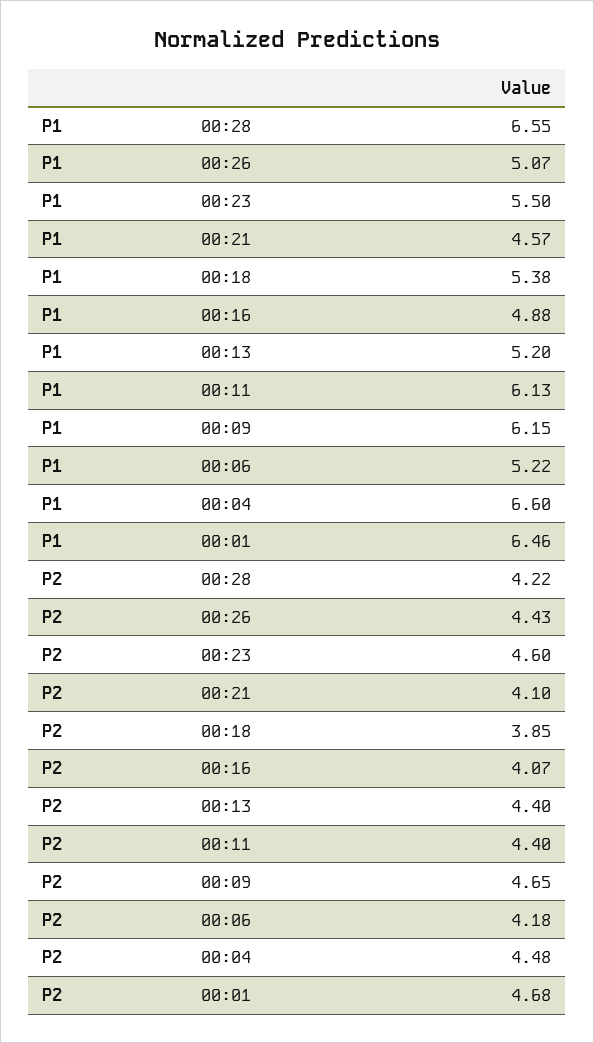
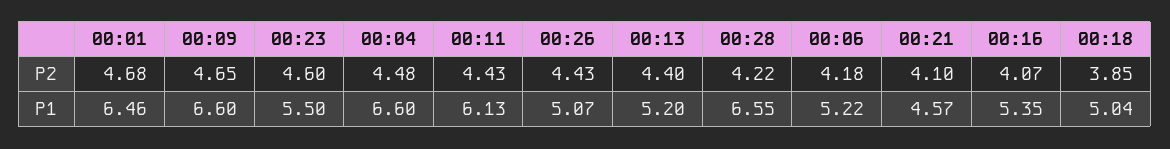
P1, 00:18: 5.38 -> 5.04
P1, 00:16: 4.88 -> 5.35
P1, 00:09: 6.15 -> 6.6
P2, 00:11: 4.4 -> 4.43

